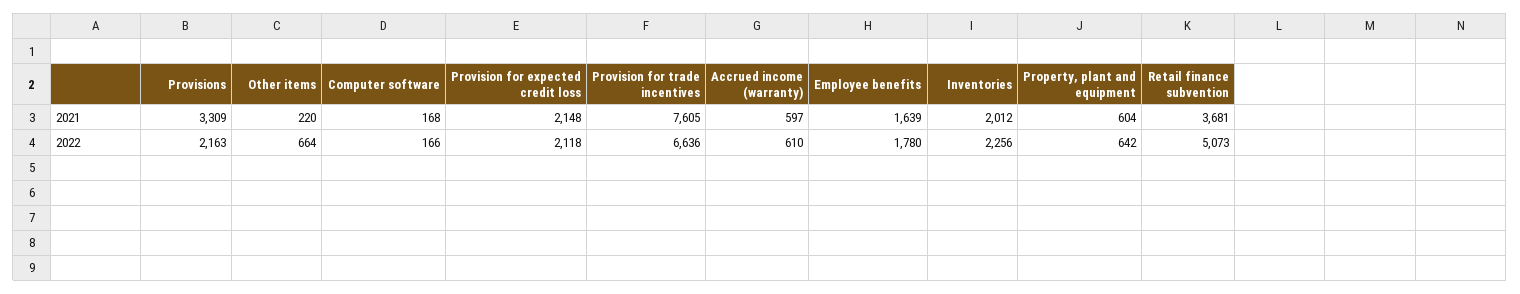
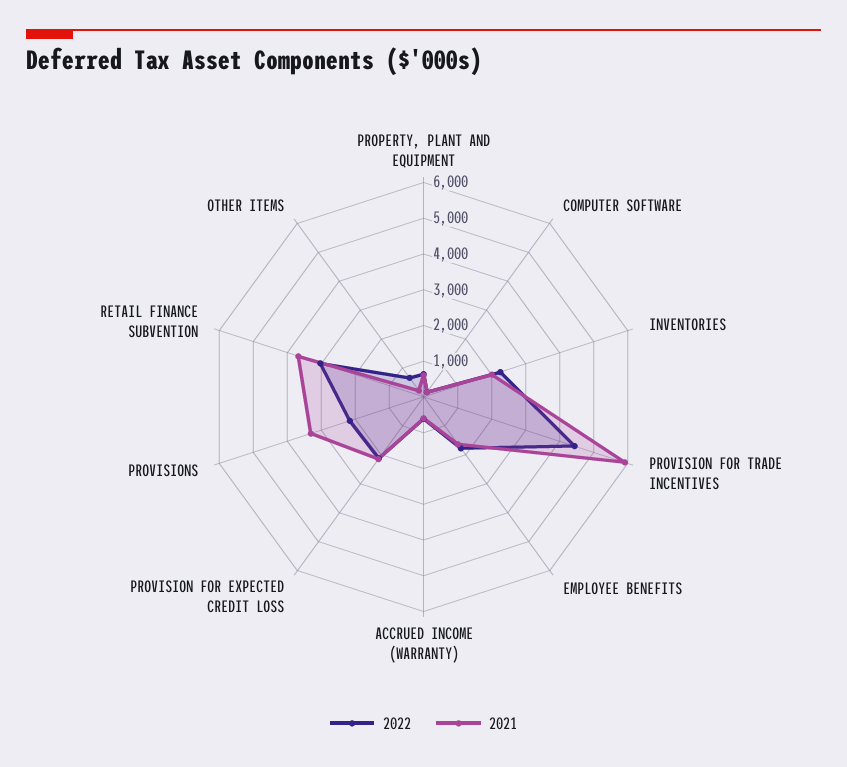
2021, Provision for trade incentives: 7605 -> 6000
2022, Provision for trade incentives: 6636 -> 4500
2022, Retail finance subvention: 5073 -> 3000

